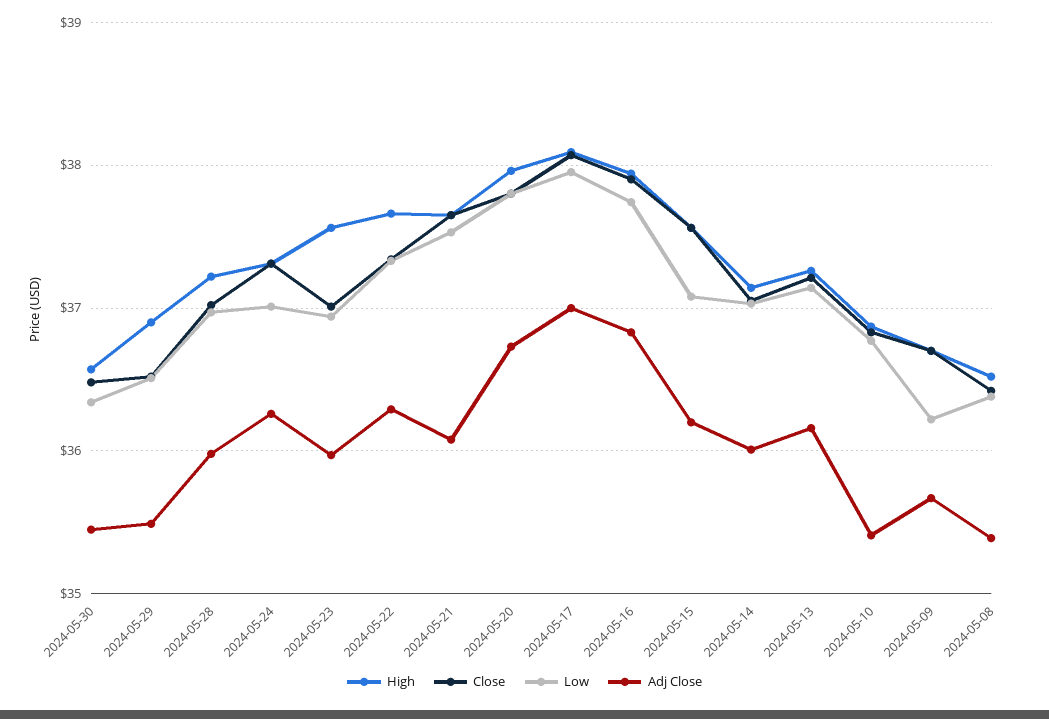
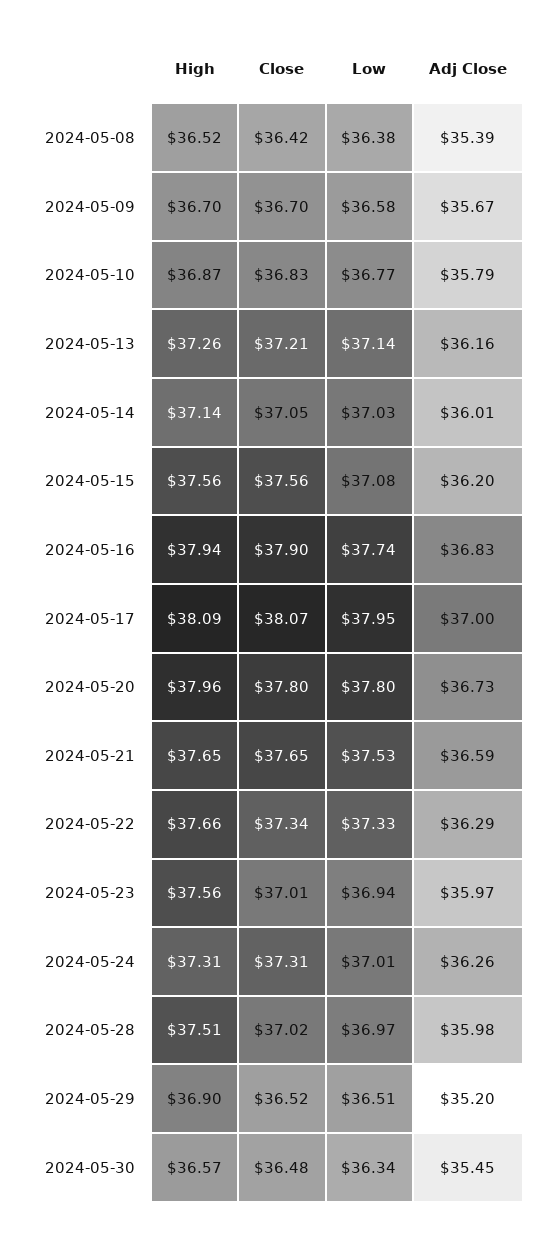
Adj Close, 2024-05-29: 35.5 -> 35.2
High, 2024-05-28: 37.2 -> 37.51
Adj Close, 2024-05-21: 36.1 -> 36.59
Adj Close, 2024-05-10: 35.4 -> 35.79
Low, 2024-05-09: 36.2 -> 36.58

